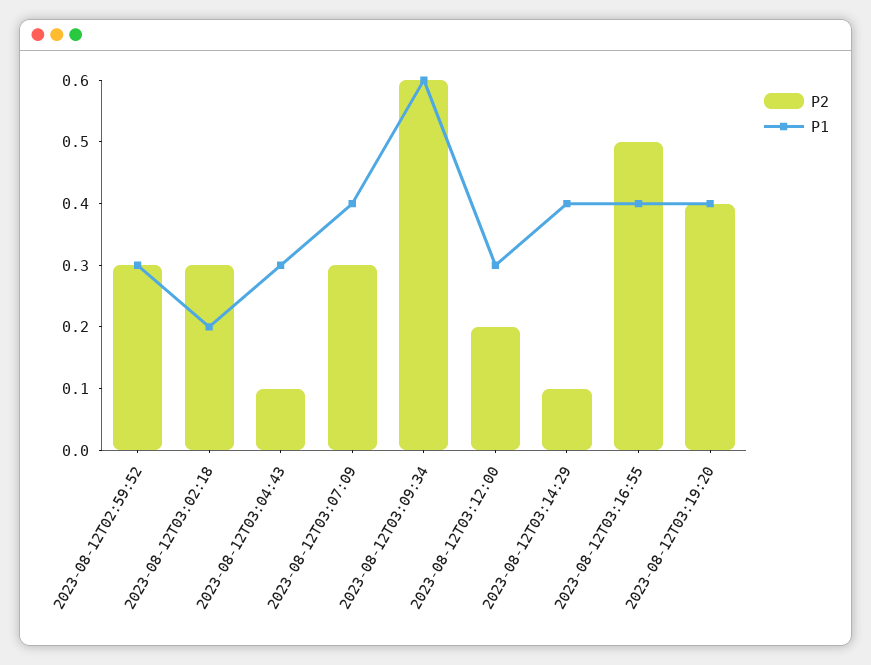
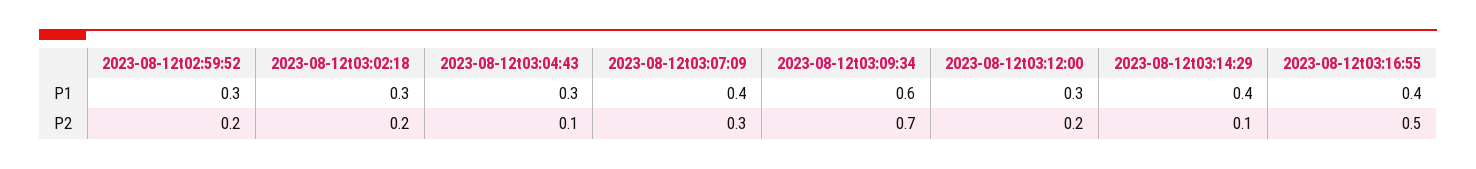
P2, 2023-08-12T02:59:52: 0.3 -> 0.2
P2, 2023-08-12T03:02:18: 0.3 -> 0.2
P1, 2023-08-12T03:02:18: 0.2 -> 0.3
P2, 2023-08-12T03:09:34: 0.6 -> 0.7
P2, 2023-08-12T03:19:20: 0.4 -> none
P1, 2023-08-12T03:19:20: 0.4 -> none

